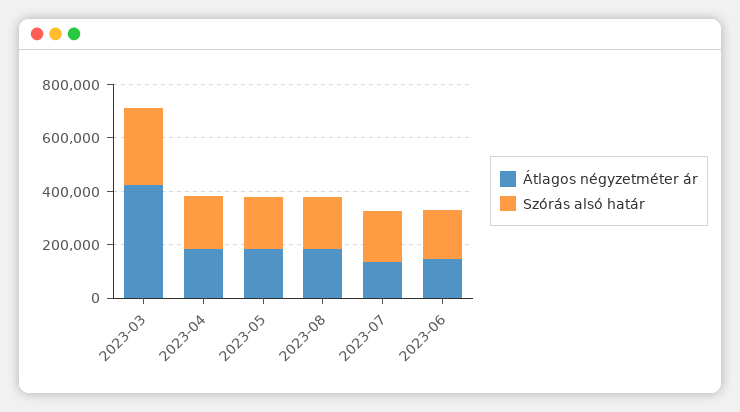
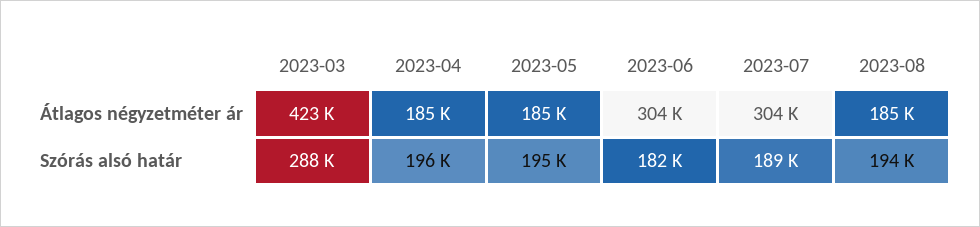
Átlagos négyzetméter ár, 2023-07: 150000 -> 304000
Átlagos négyzetméter ár, 2023-06: 150000 -> 304000

